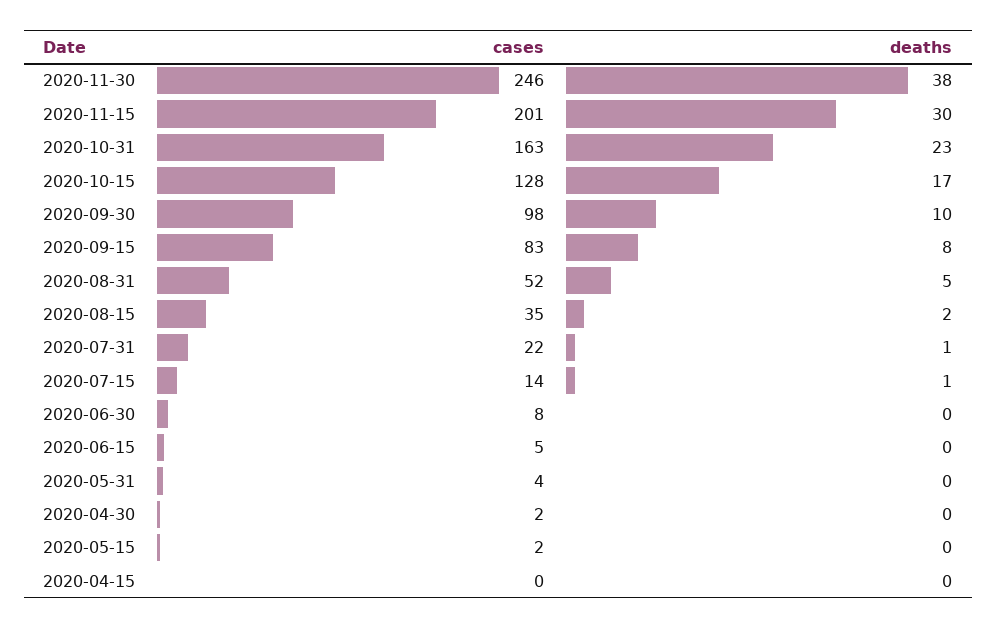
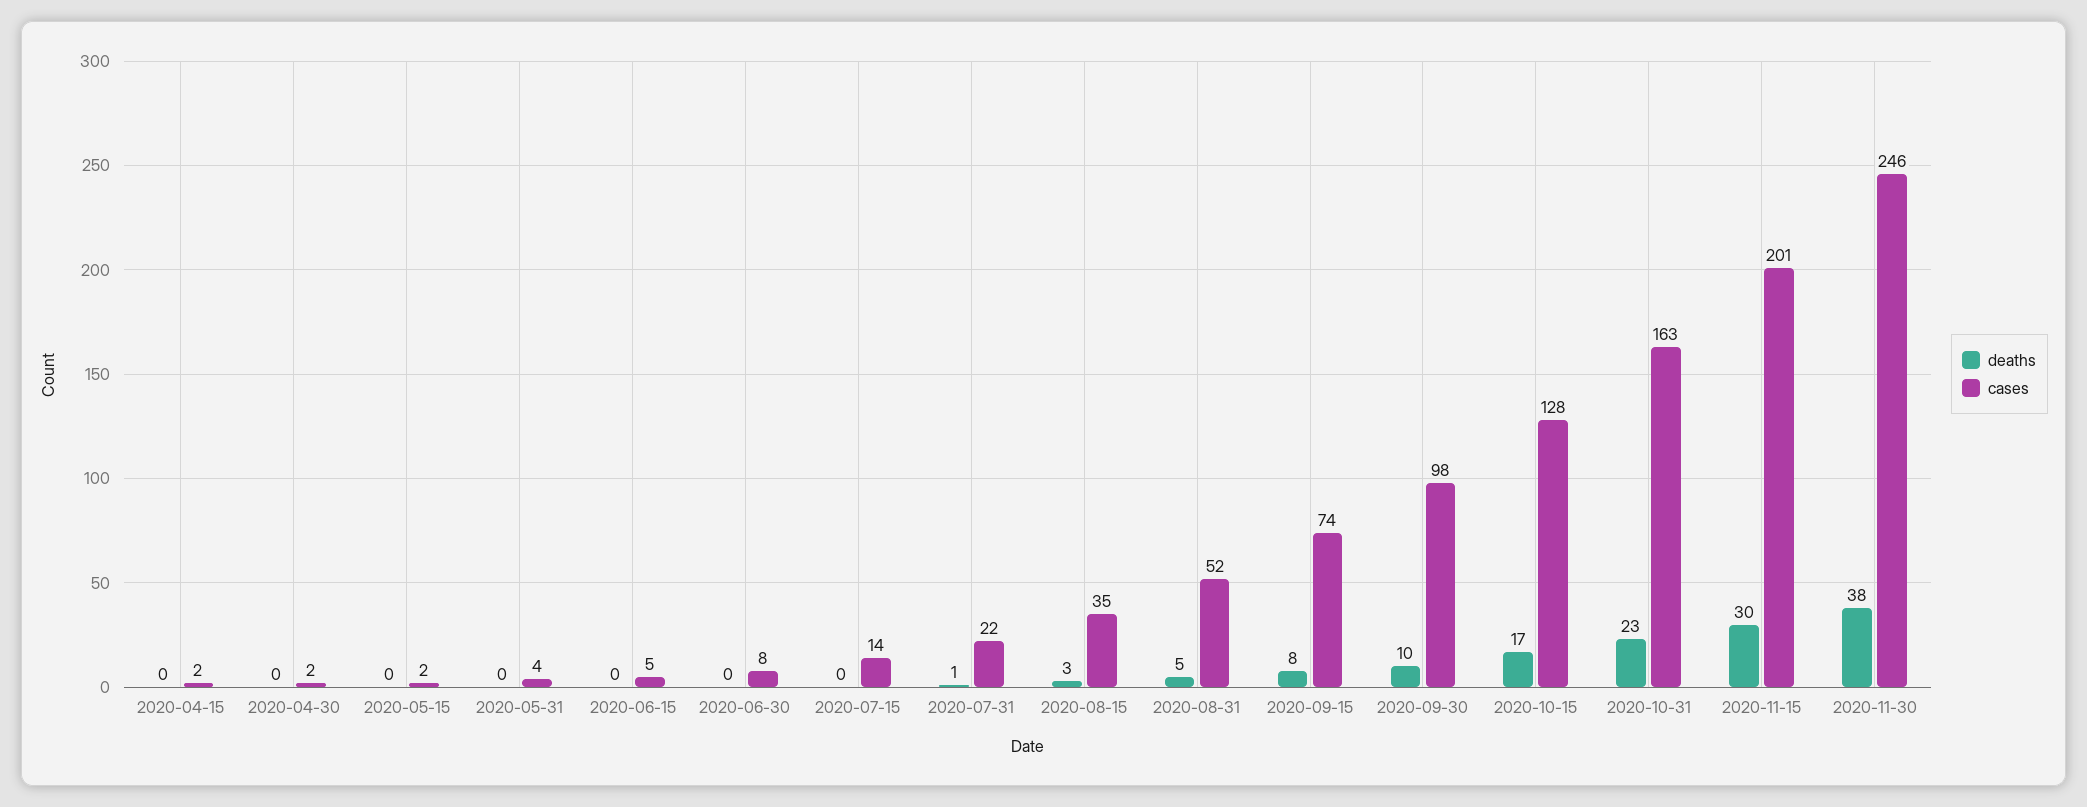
cases, 2020-09-15: 83 -> 74
deaths, 2020-08-15: 2 -> 3
deaths, 2020-07-15: 1 -> 0
cases, 2020-04-15: 0 -> 2

